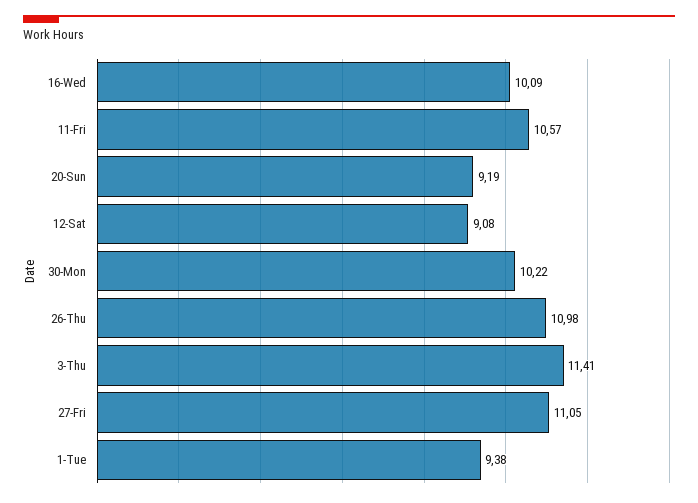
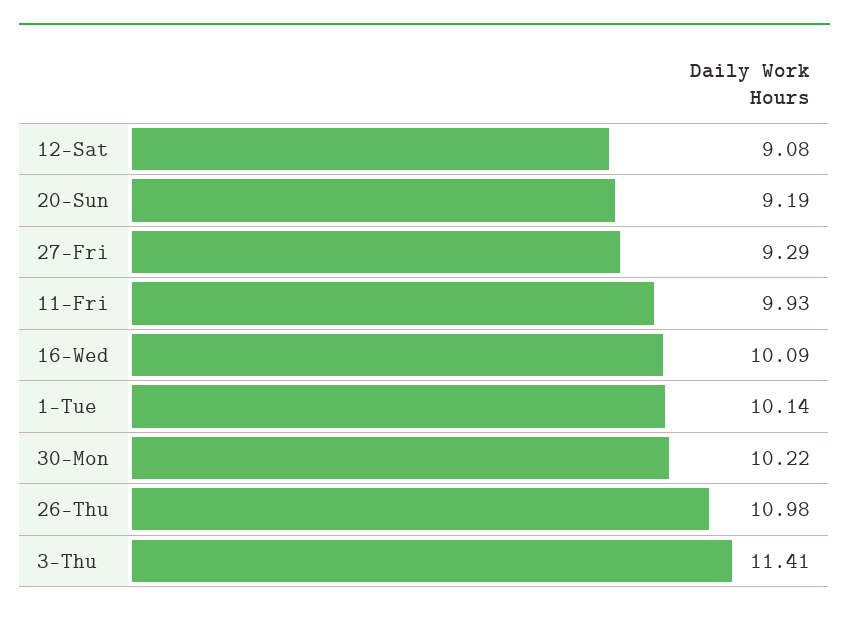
11-Fri: 10.57 -> 9.93
27-Fri: 11.05 -> 9.29
1-Tue: 9.38 -> 10.14

